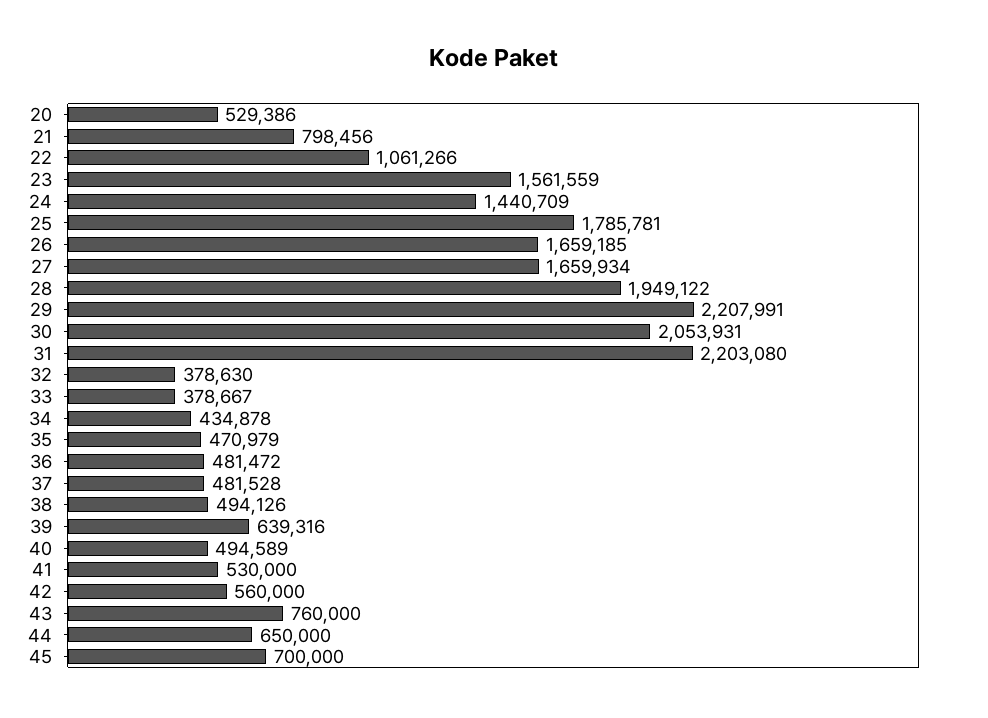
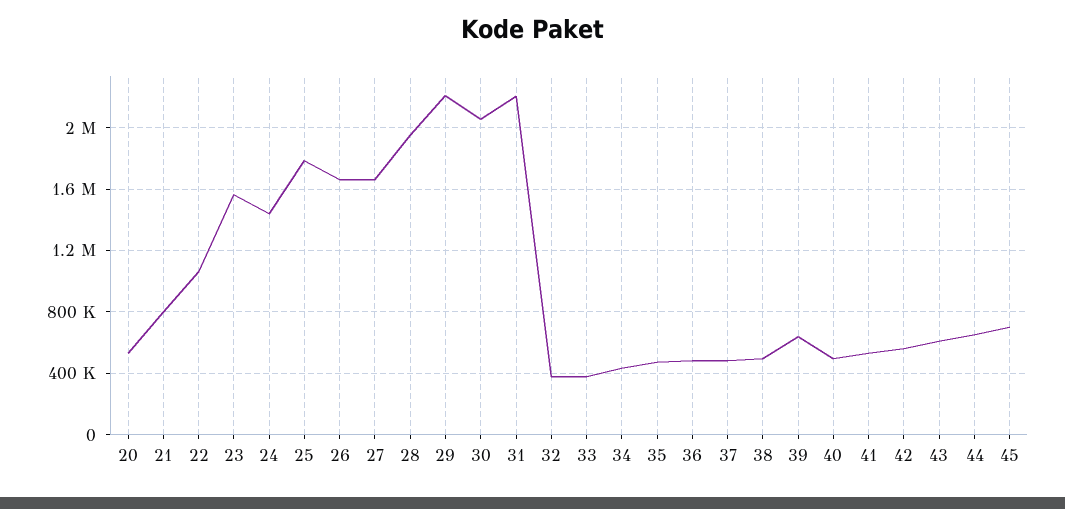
43: 760000 -> 600000

